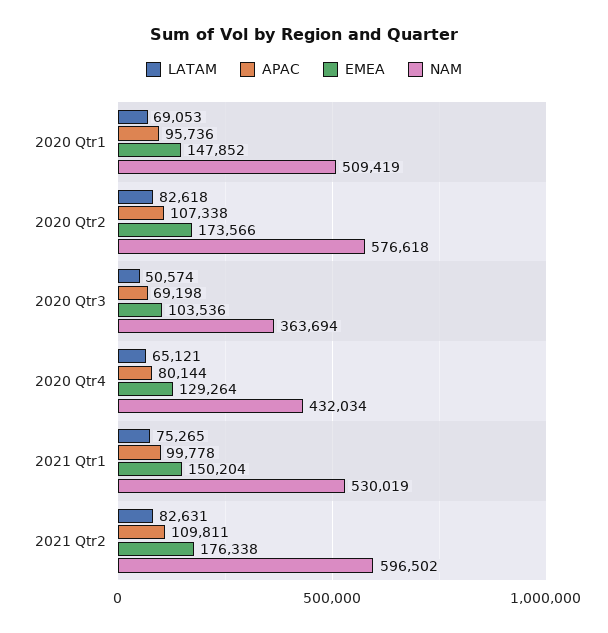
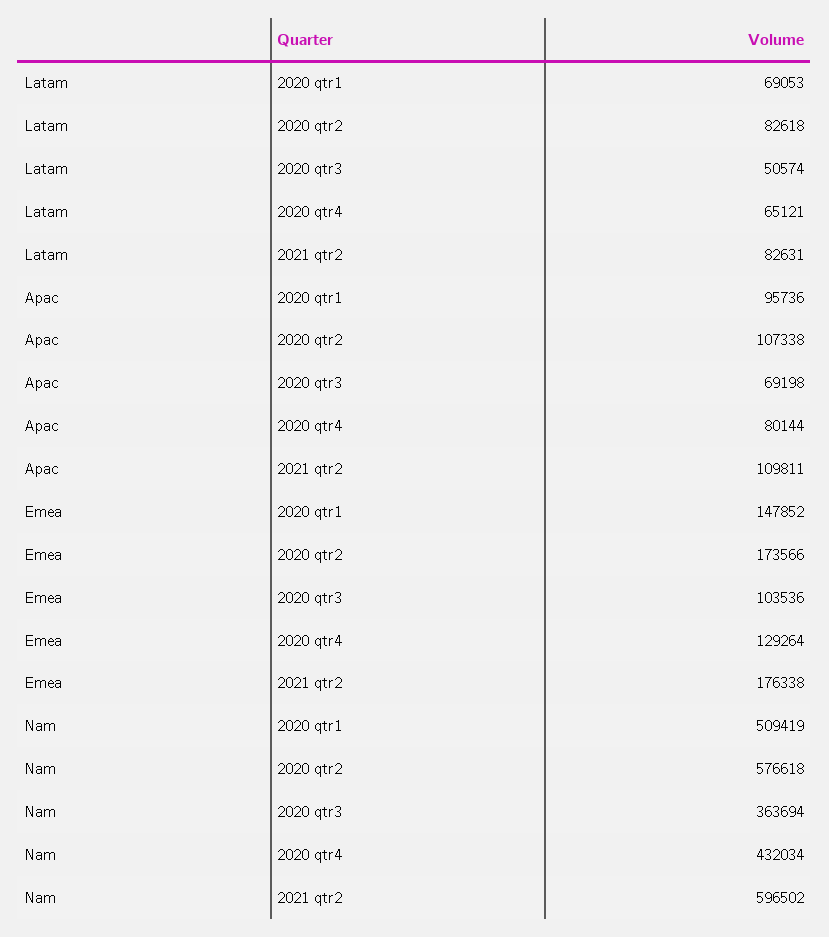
LATAM, 2021 Qtr1: 75265 -> none
APAC, 2021 Qtr1: 99778 -> none
EMEA, 2021 Qtr1: 150204 -> none
NAM, 2021 Qtr1: 530019 -> none

